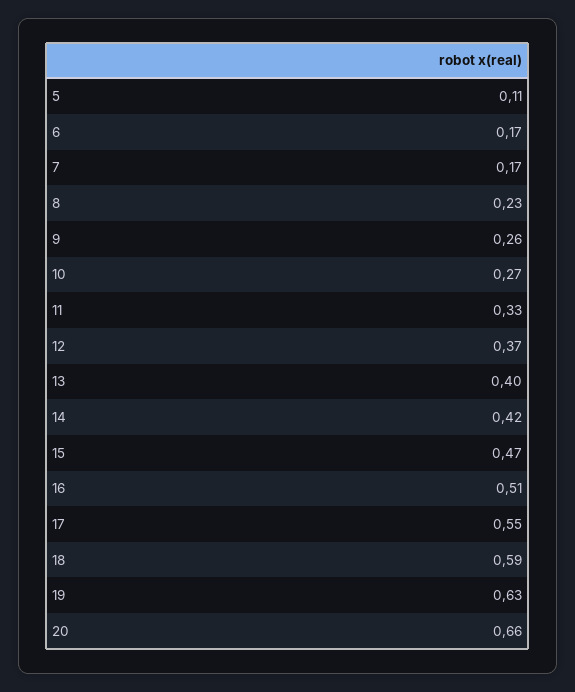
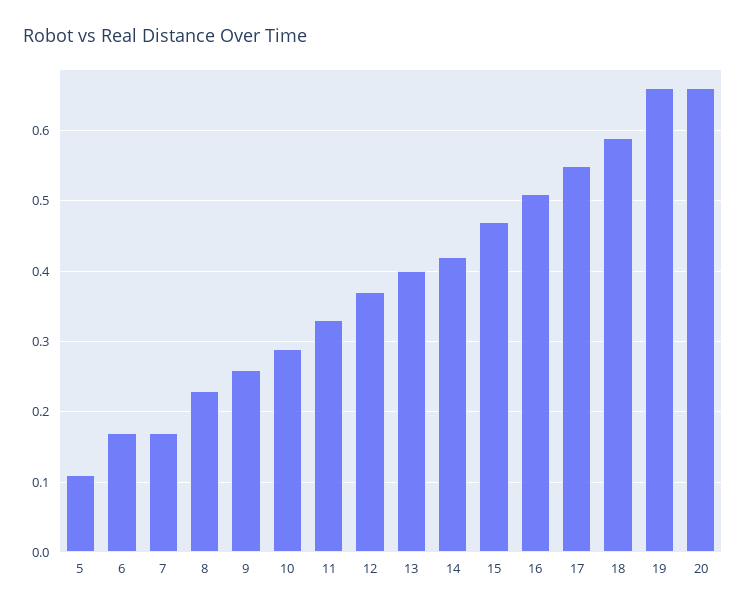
10: 0.27 -> 0.29
19: 0.63 -> 0.66

